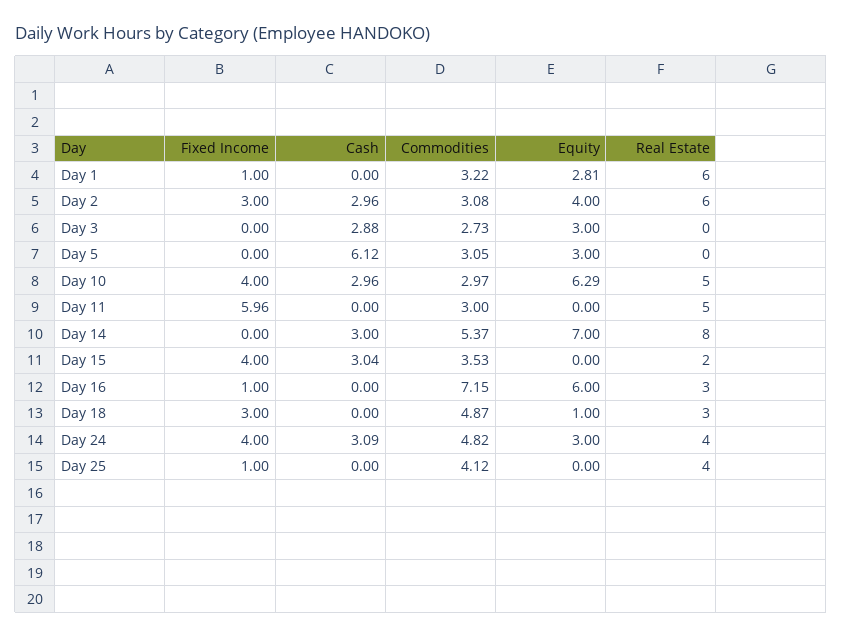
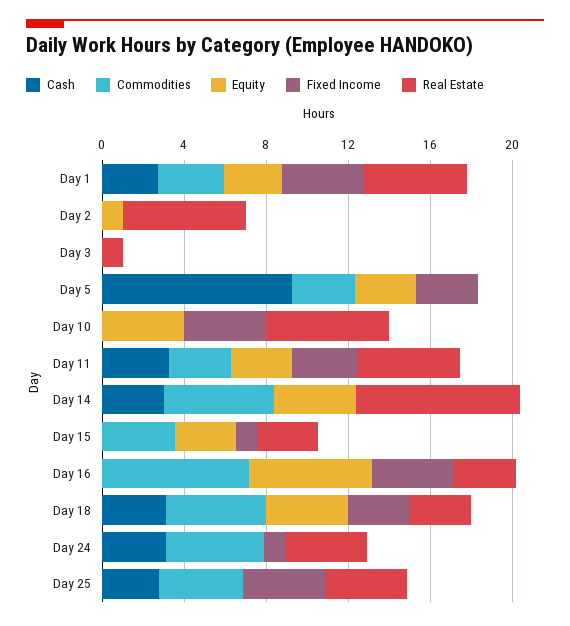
Fixed Income, Day 1: 1 -> 4
Cash, Day 1: 0 -> 3
Real Estate, Day 1: 6 -> 5
Fixed Income, Day 2: 3 -> 0
Cash, Day 2: 2.96 -> 0
Commodities, Day 2: 3.08 -> 0
Equity, Day 2: 4 -> 1
Cash, Day 3: 2.88 -> 0
Commodities, Day 3: 2.73 -> 0
Equity, Day 3: 3 -> 0
Real Estate, Day 3: 0 -> 1
Fixed Income, Day 5: 0 -> 3
Cash, Day 5: 6.12 -> 9
Cash, Day 10: 2.96 -> 0
Commodities, Day 10: 2.97 -> 0
Equity, Day 10: 6.29 -> 4
Real Estate, Day 10: 5 -> 6
Fixed Income, Day 11: 5.96 -> 3
Cash, Day 11: 0 -> 3
Equity, Day 11: 0 -> 3
Equity, Day 14: 7 -> 4
Fixed Income, Day 15: 4 -> 1
Cash, Day 15: 3.04 -> 0
Equity, Day 15: 0 -> 3
Real Estate, Day 15: 2 -> 3
Fixed Income, Day 16: 1 -> 4
Cash, Day 18: 0 -> 3
Equity, Day 18: 1 -> 4
Fixed Income, Day 24: 4 -> 1
Equity, Day 24: 3 -> 0
Fixed Income, Day 25: 1 -> 4
Cash, Day 25: 0 -> 3

